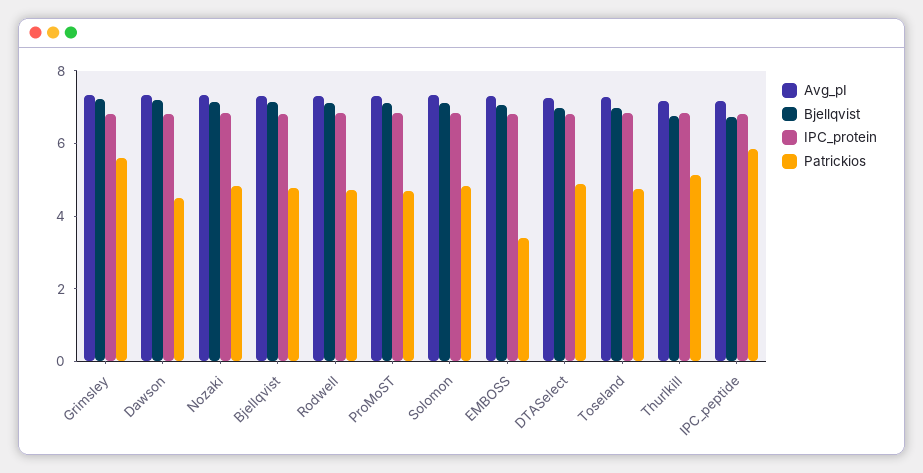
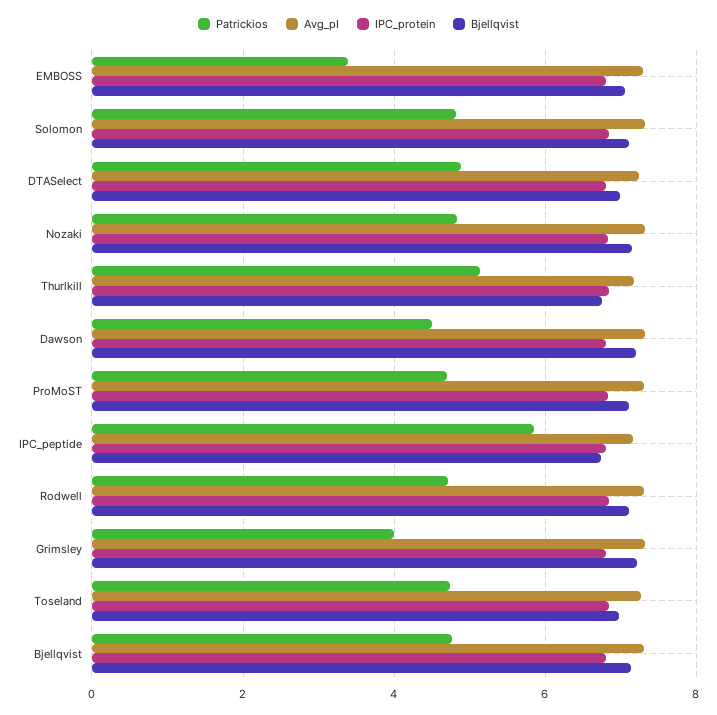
Patrickios, Grimsley: 5.5 -> 4

